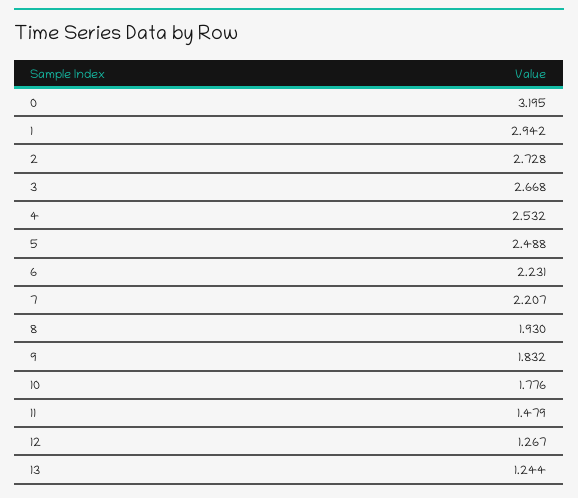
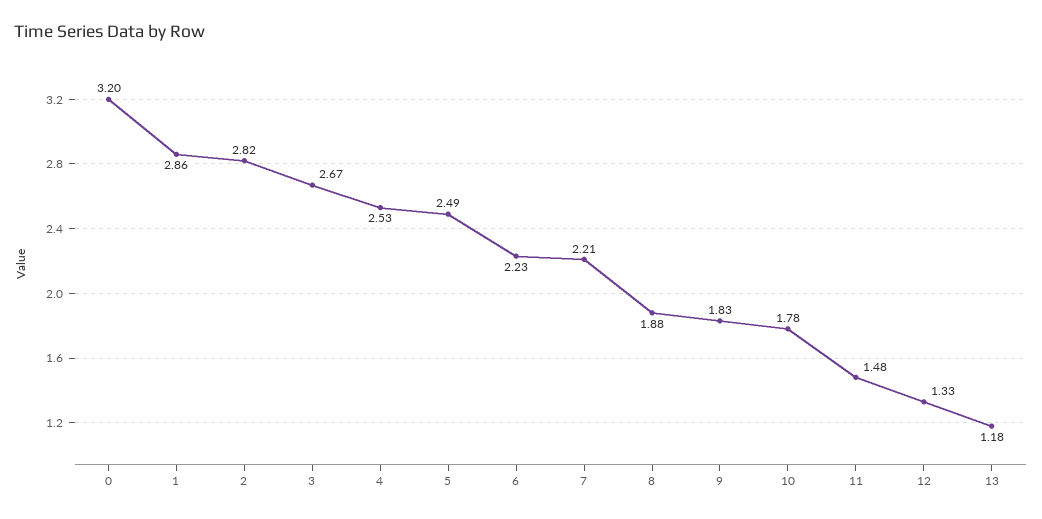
1: 2.942 -> 2.86
2: 2.728 -> 2.82
8: 1.93 -> 1.88
12: 1.267 -> 1.33
13: 1.244 -> 1.18

